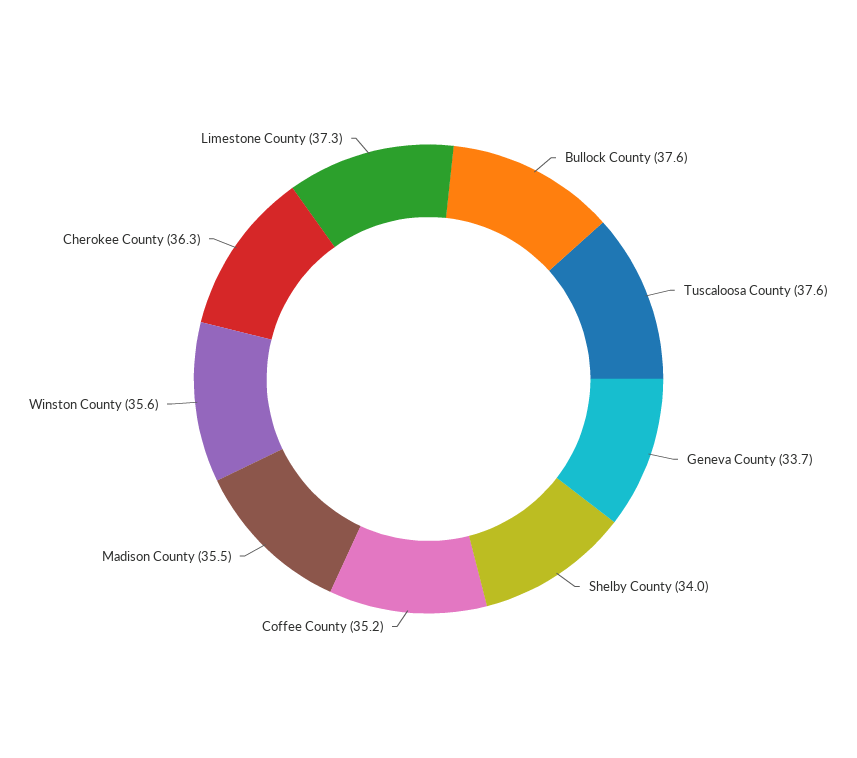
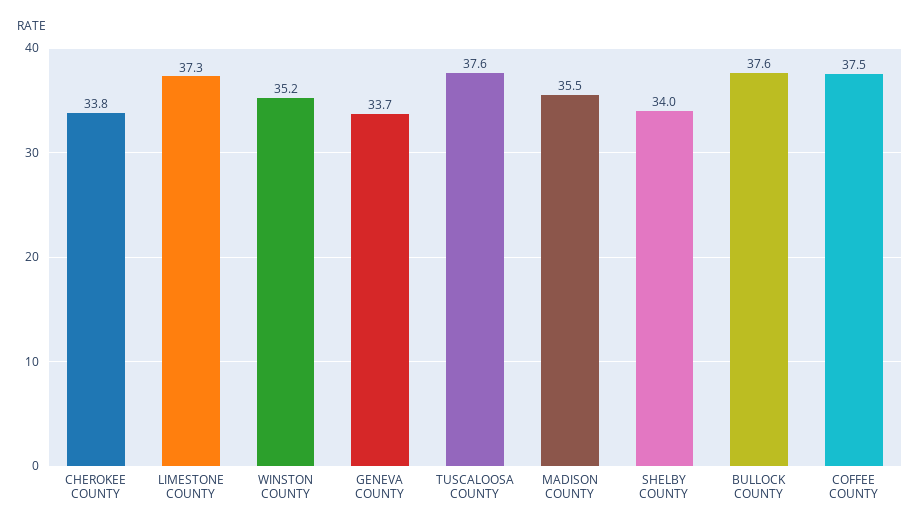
Coffee County: 35.2 -> 37.5
Winston County: 35.6 -> 35.2
Cherokee County: 36.3 -> 33.8

